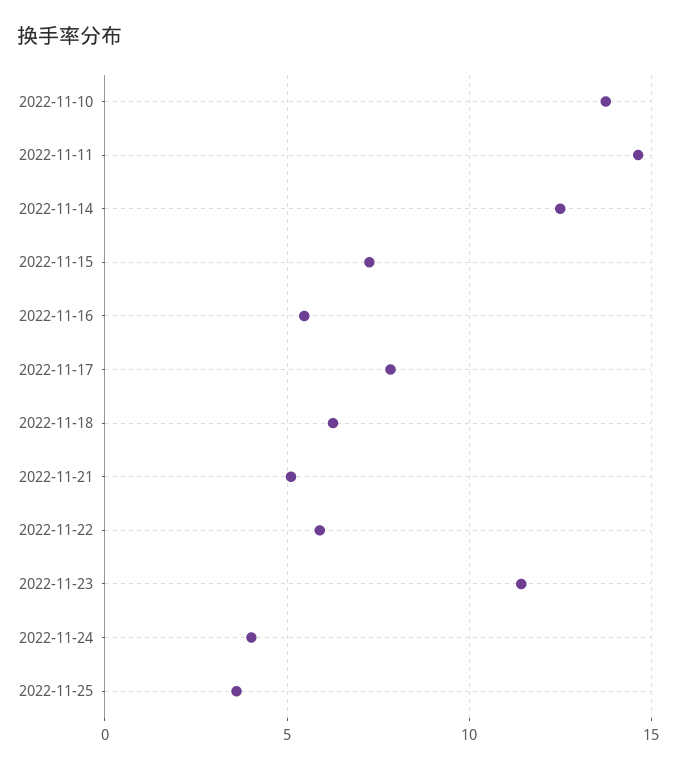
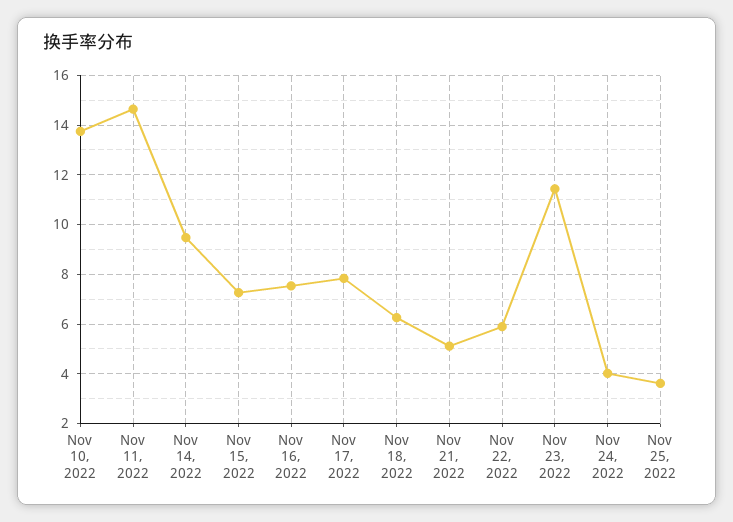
2022-11-14: 12.5 -> 9.5
2022-11-16: 5.5 -> 7.5

